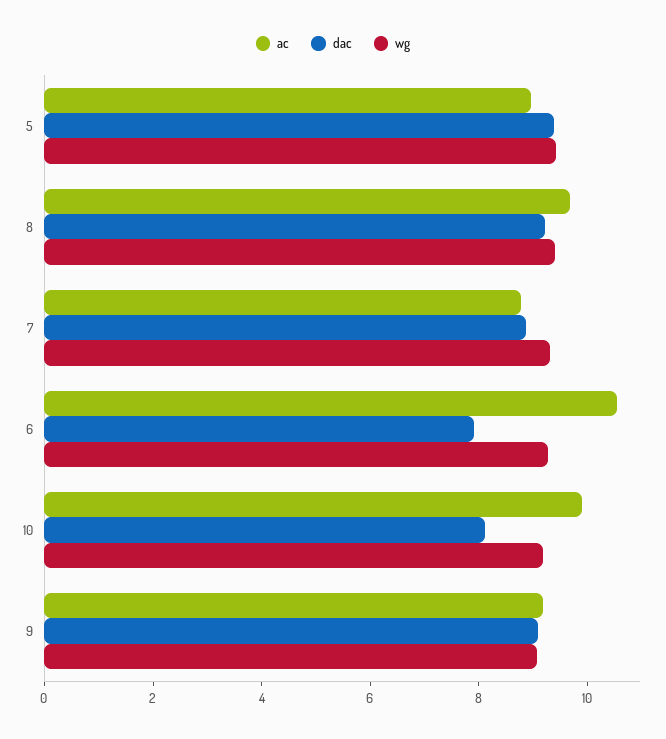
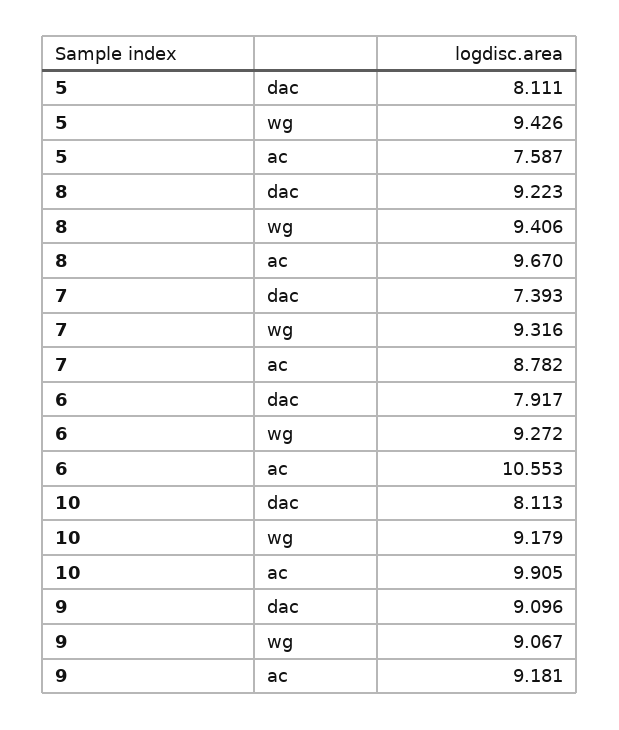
ac, 5: 9 -> 7.587
dac, 5: 9.5 -> 8.111
dac, 7: 9 -> 7.393

